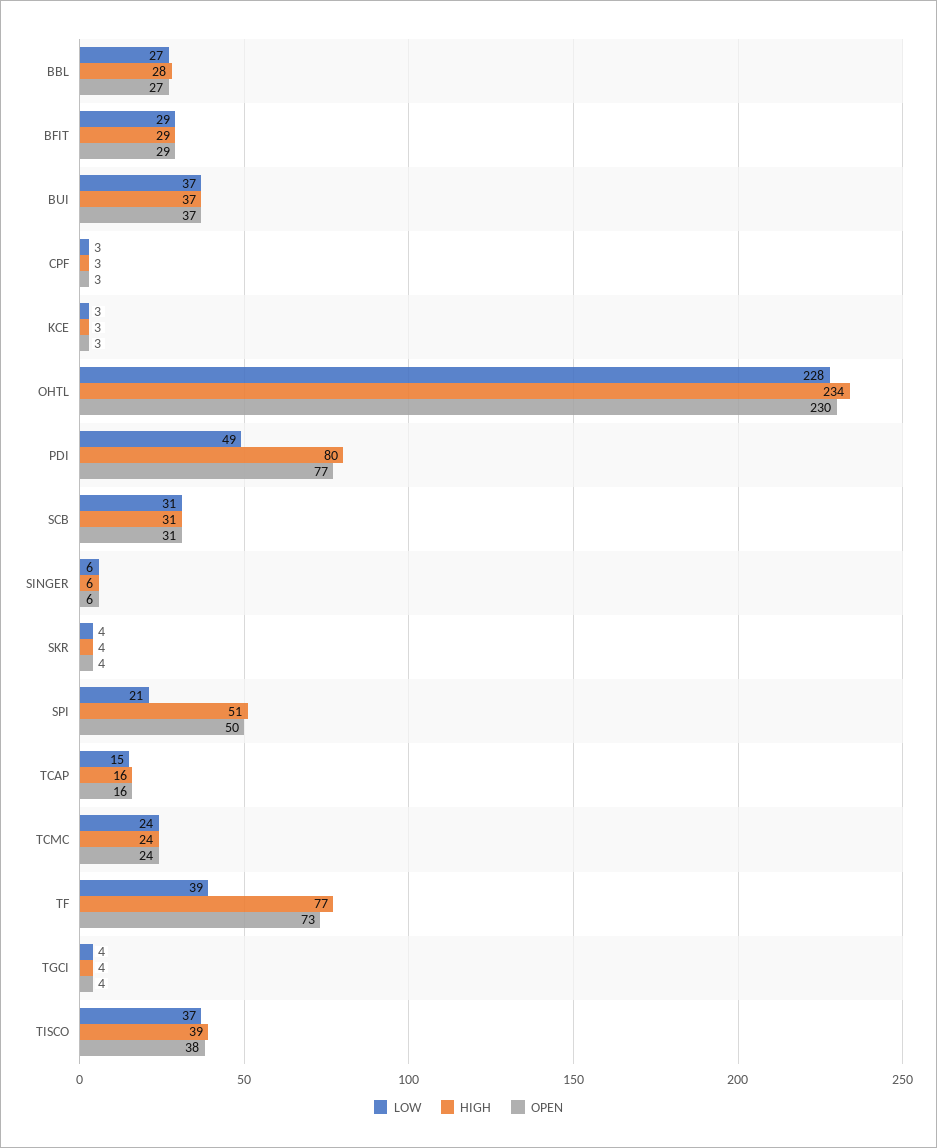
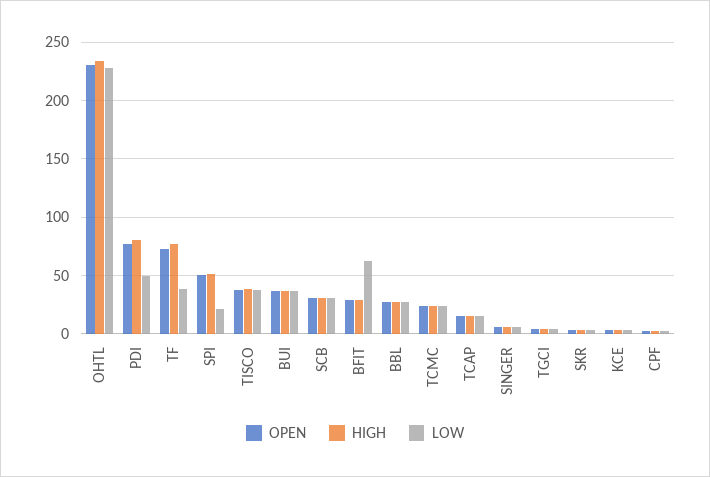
LOW, BFIT: 29 -> 60

